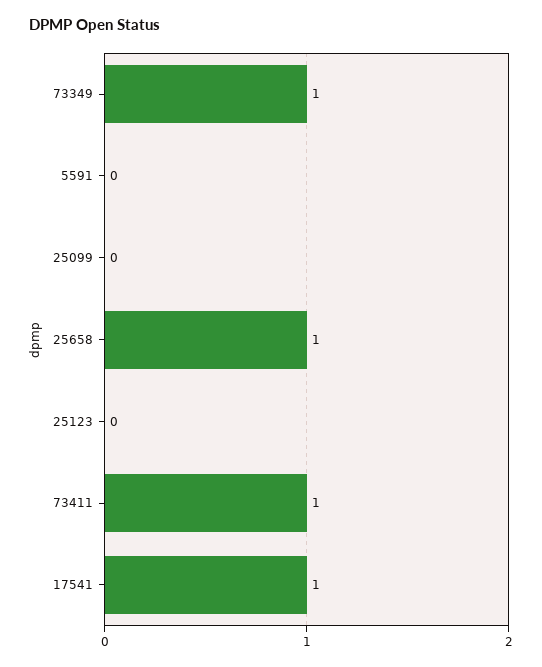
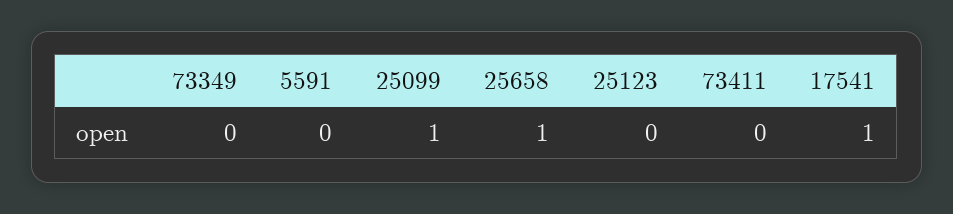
73349: 1 -> 0
25099: 0 -> 1
73411: 1 -> 0

